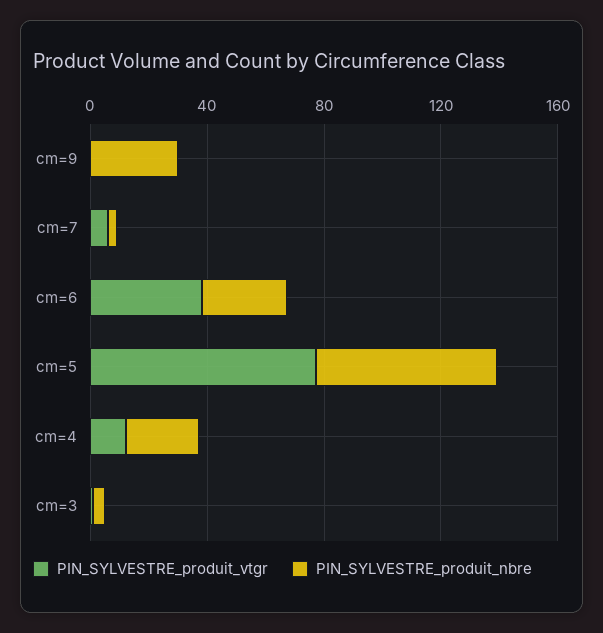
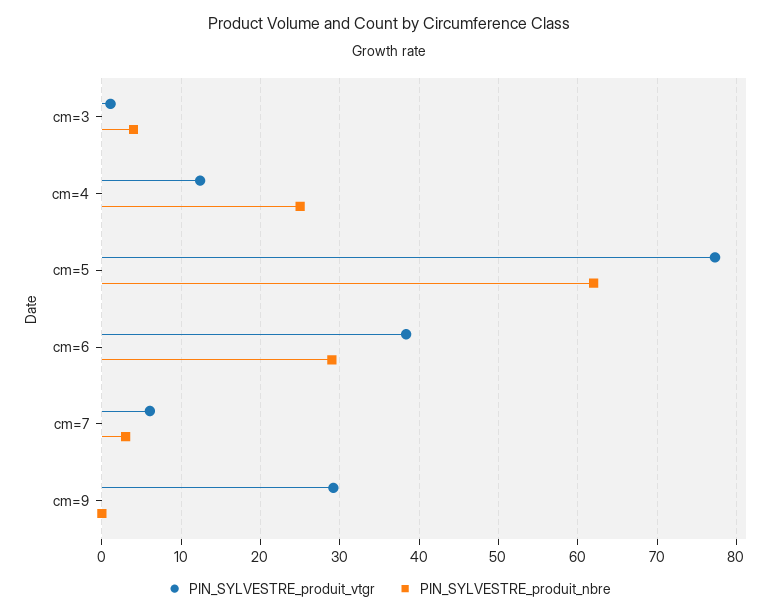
PIN_SYLVESTRE_produit_vtgr, cm=9: 0 -> 29
PIN_SYLVESTRE_produit_nbre, cm=9: 30 -> 0

